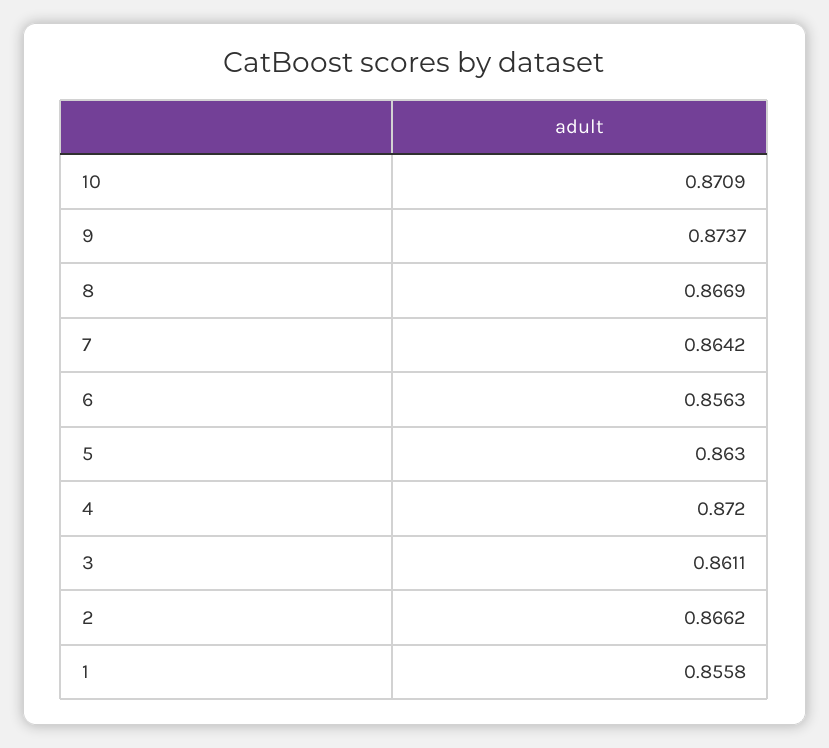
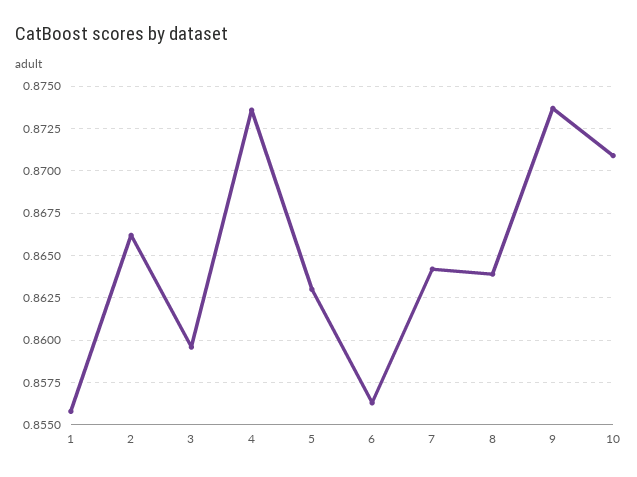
8: 0.8669 -> 0.864
4: 0.872 -> 0.8735
3: 0.8611 -> 0.8595

